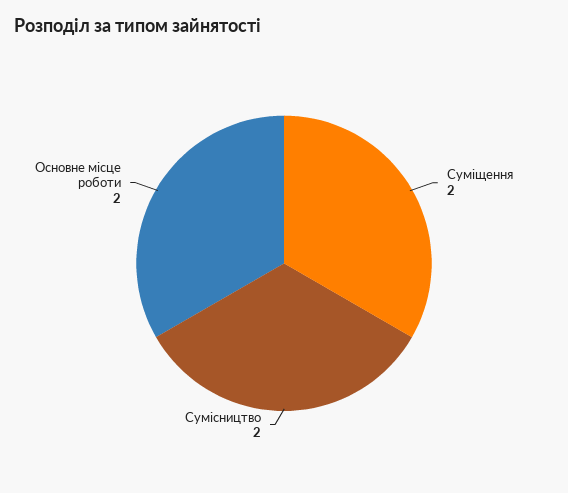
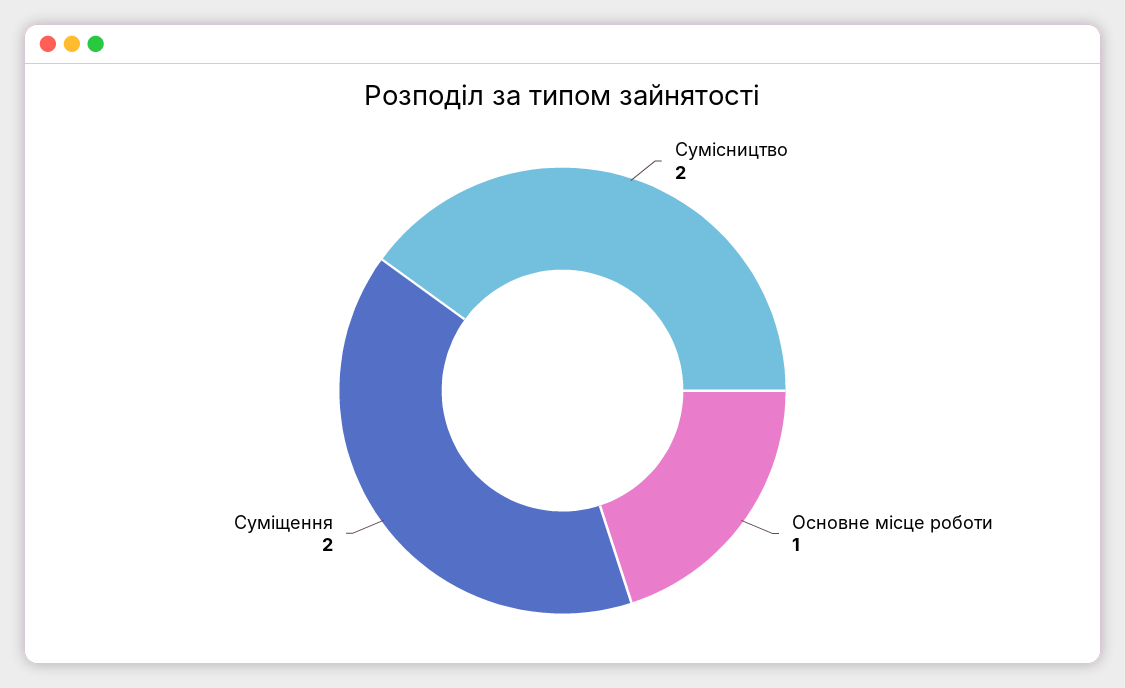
Основне місце роботи: 2 -> 1

